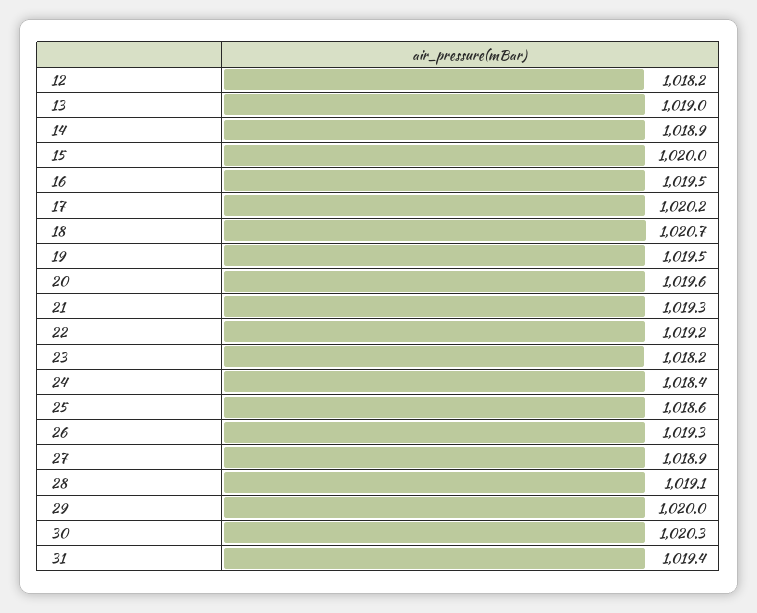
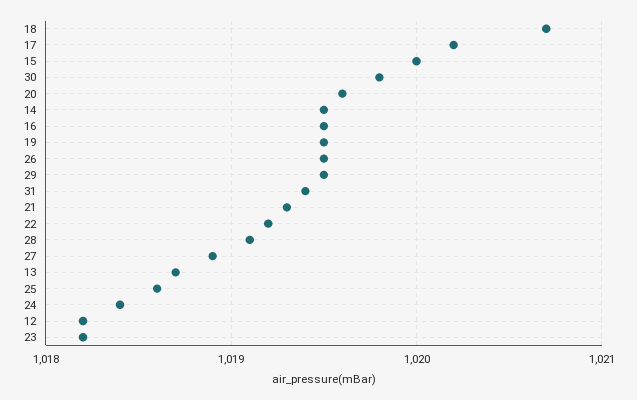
13: 1019 -> 1018.7
14: 1018.9 -> 1019.5
26: 1019.3 -> 1019.5
29: 1020 -> 1019.5
30: 1020.3 -> 1019.8

